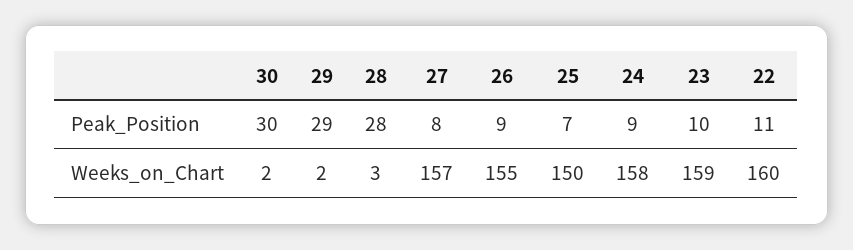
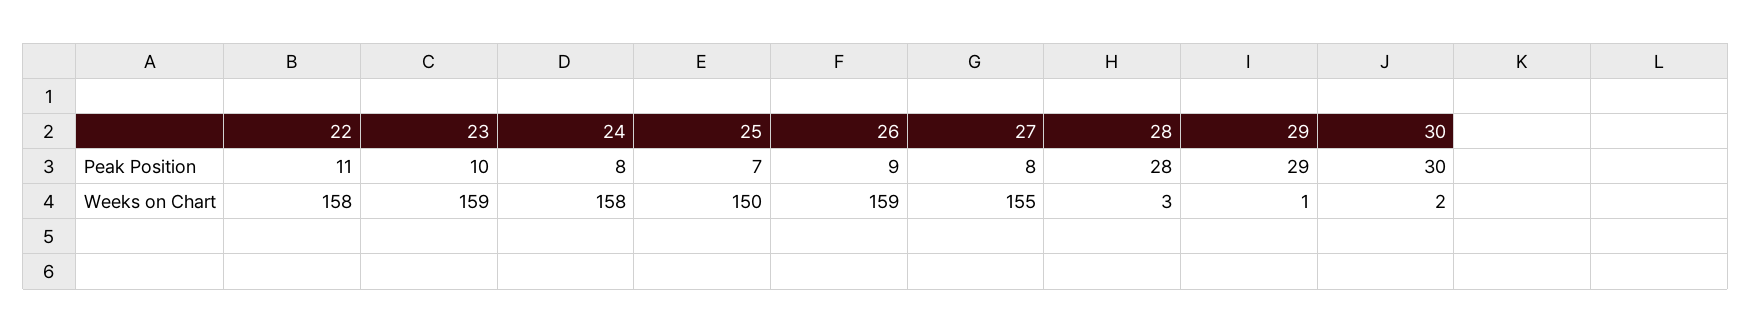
24, Peak_Position: 9 -> 8
29, Weeks_on_Chart: 2 -> 1
27, Weeks_on_Chart: 157 -> 155
26, Weeks_on_Chart: 155 -> 159
22, Weeks_on_Chart: 160 -> 158

